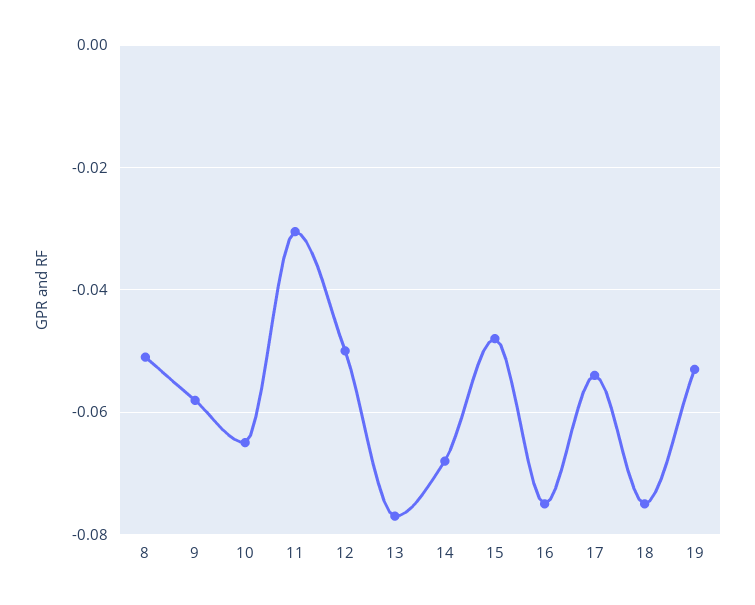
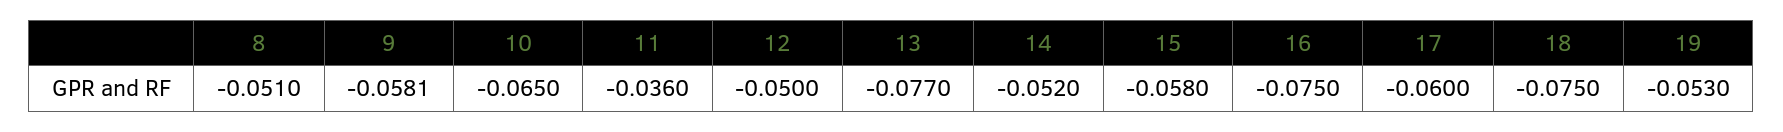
11: -0.03 -> -0.036
14: -0.068 -> -0.052
15: -0.048 -> -0.058
17: -0.054 -> -0.06

